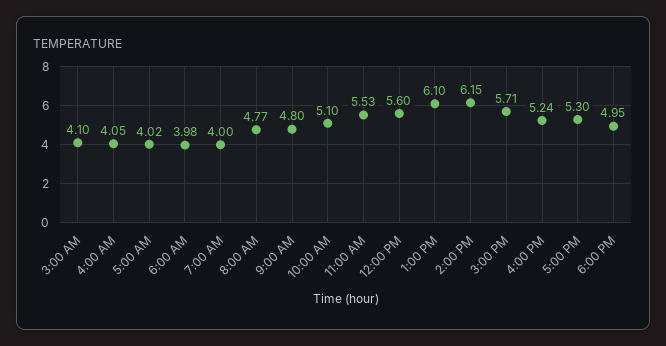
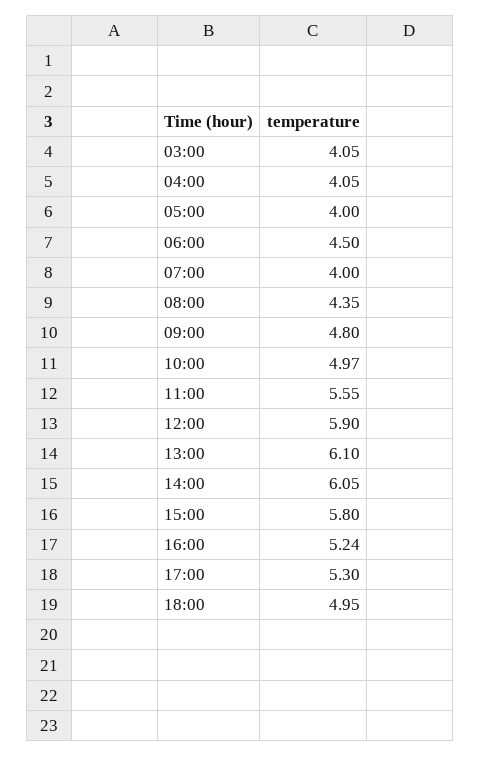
3:00 AM: 4.1 -> 4.05
5:00 AM: 4.02 -> 4
6:00 AM: 3.98 -> 4.5
8:00 AM: 4.77 -> 4.35
10:00 AM: 5.1 -> 4.97
11:00 AM: 5.53 -> 5.55
12:00 PM: 5.6 -> 5.9
2:00 PM: 6.15 -> 6.05
3:00 PM: 5.71 -> 5.8

